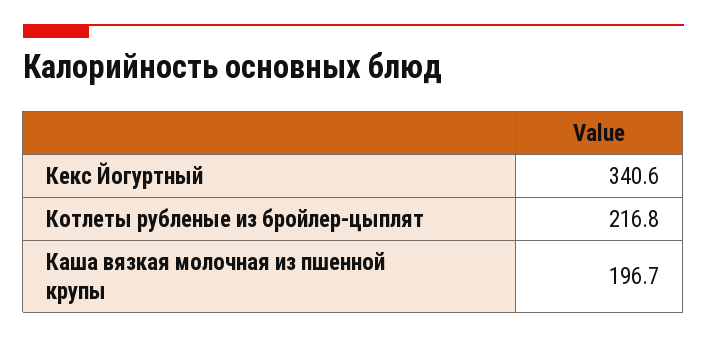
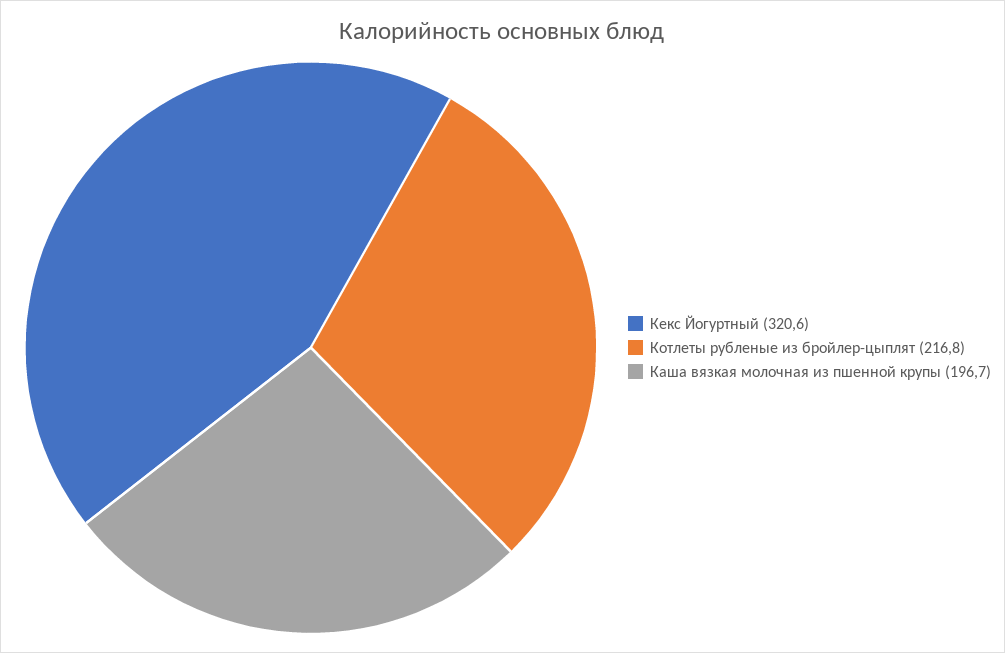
Кекс Йогуртный: 340.6 -> 320.6

